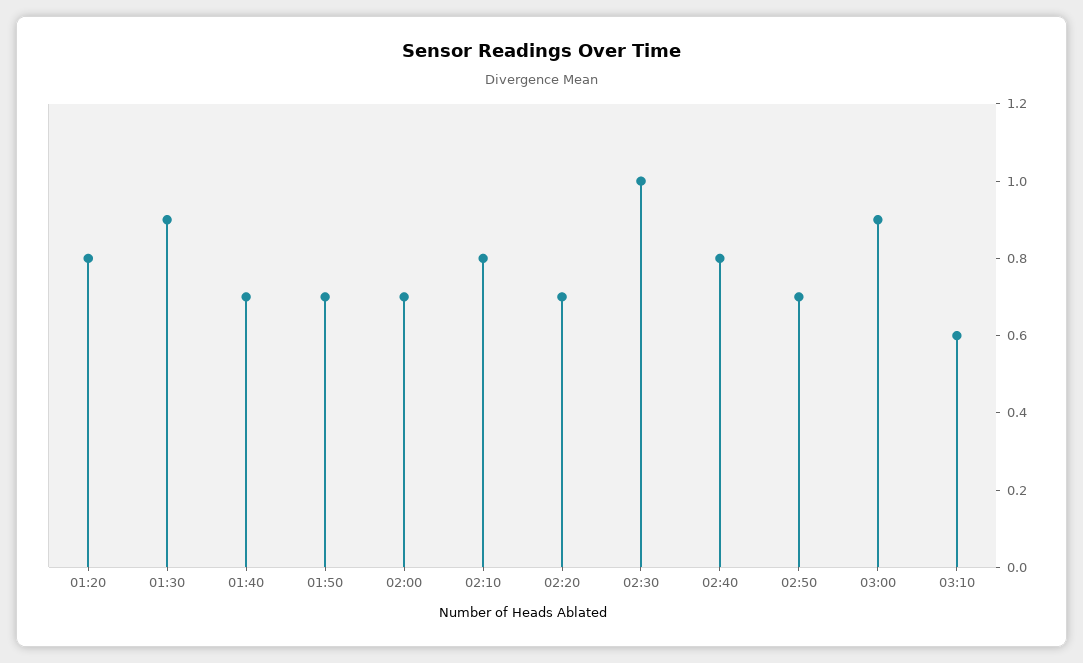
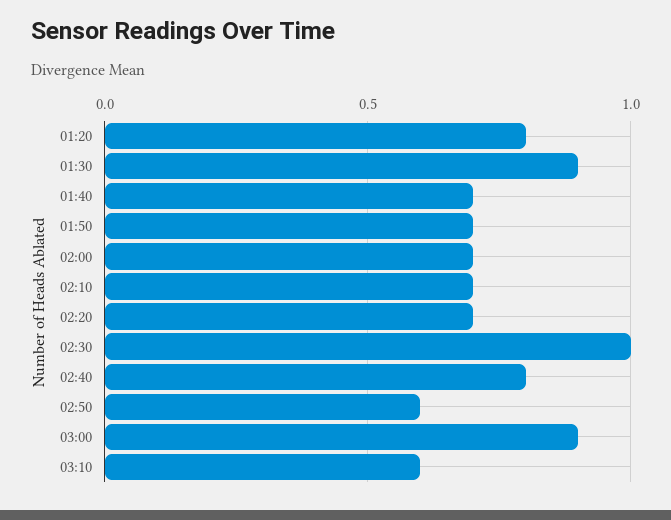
02:10: 0.8 -> 0.7
02:50: 0.7 -> 0.6

